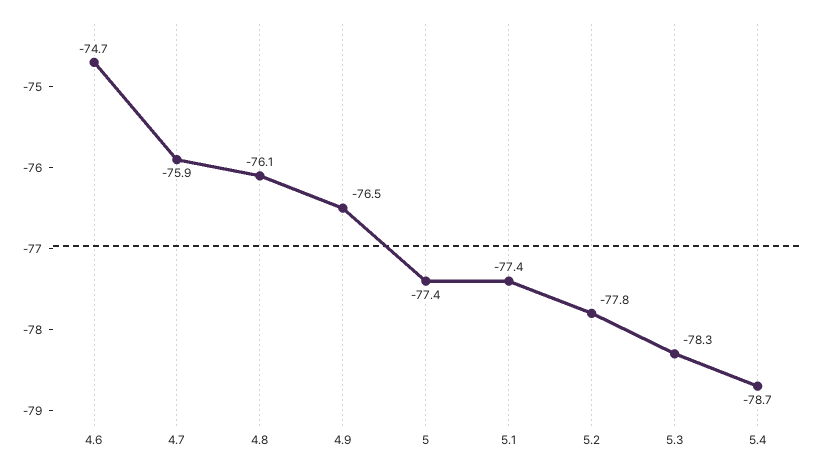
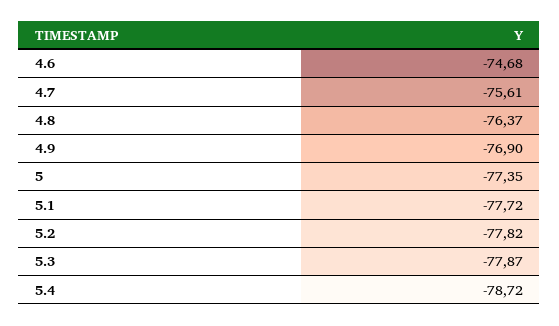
4.7: -75.9 -> -75.61
4.8: -76.1 -> -76.37
4.9: -76.5 -> -76.9
5.1: -77.4 -> -77.72
5.3: -78.3 -> -77.87

